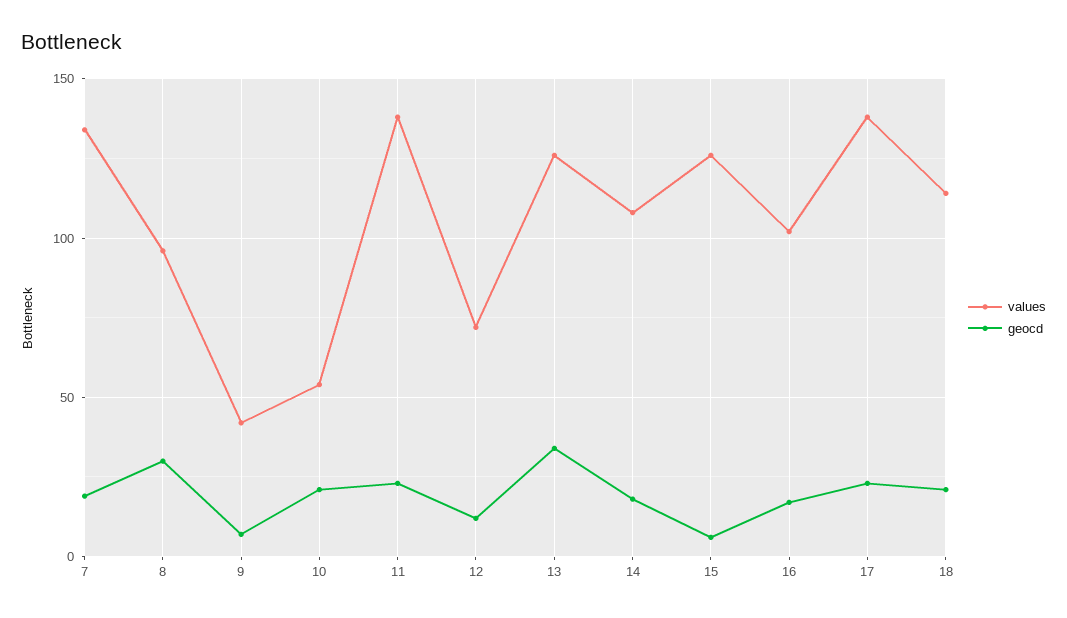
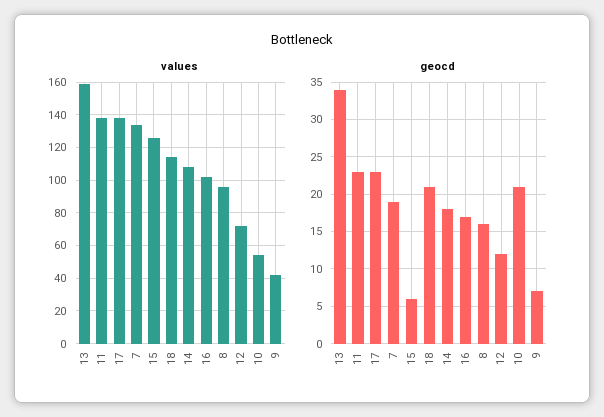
geocd, 8: 30 -> 16
values, 13: 125 -> 160

